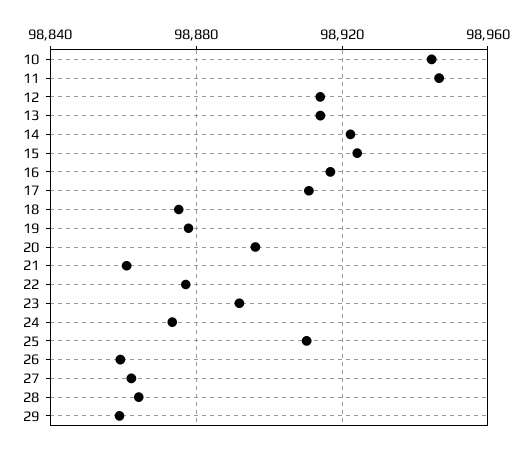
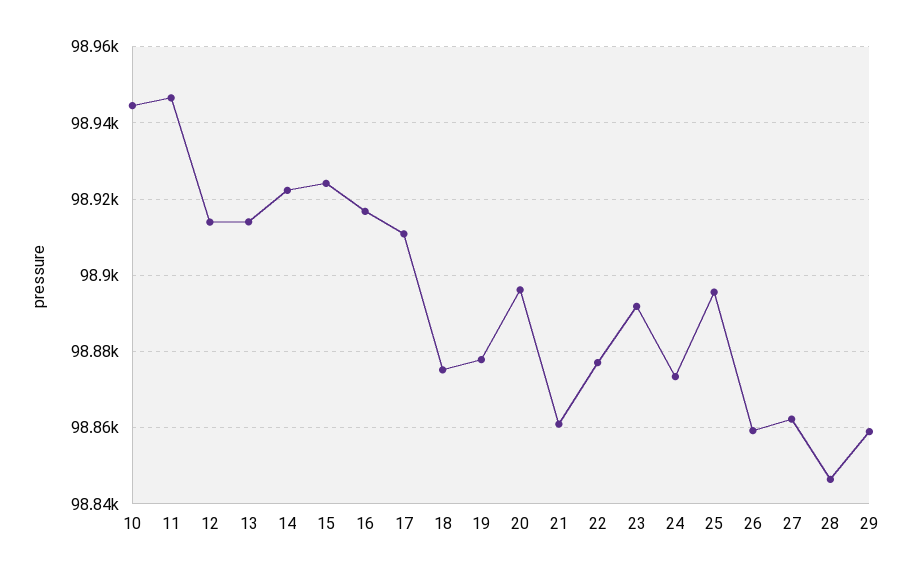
25: 98910 -> 98896
28: 98865 -> 98846

